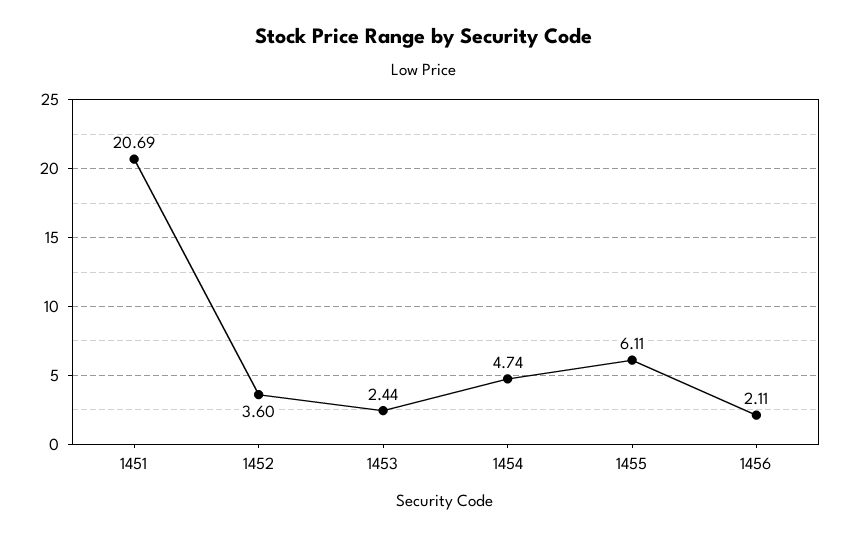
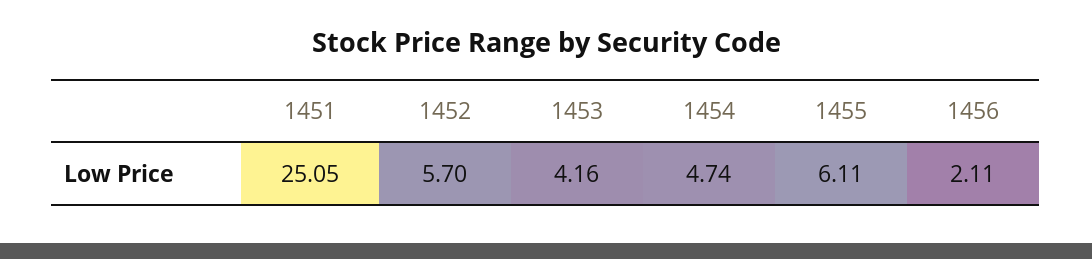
1451: 20.69 -> 25.05
1452: 3.6 -> 5.7
1453: 2.44 -> 4.16

